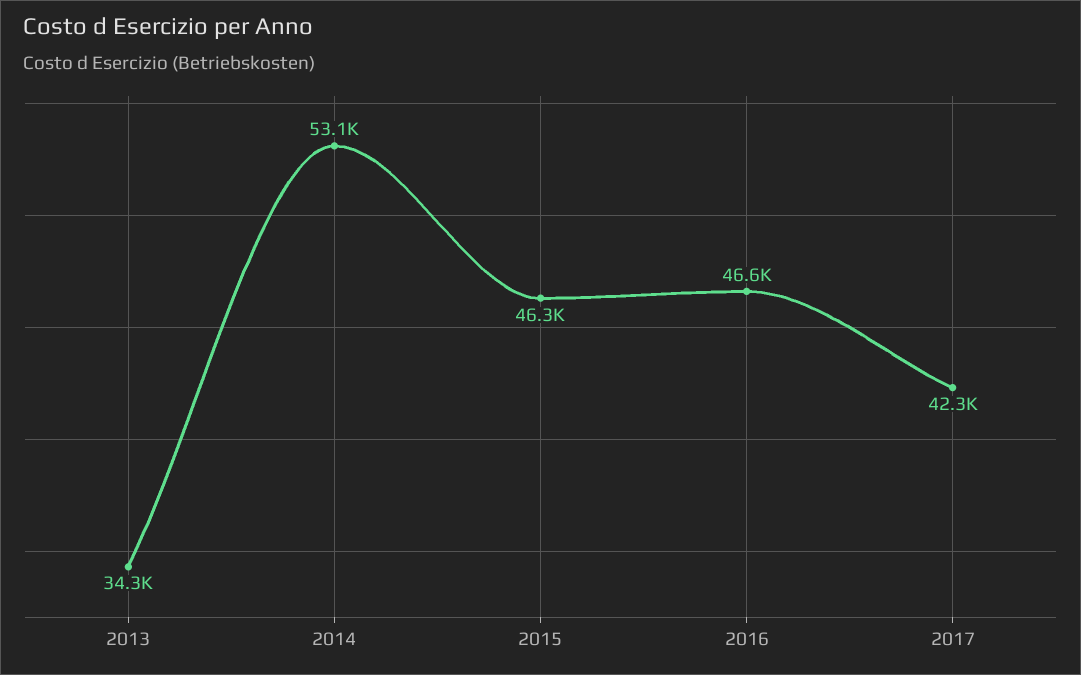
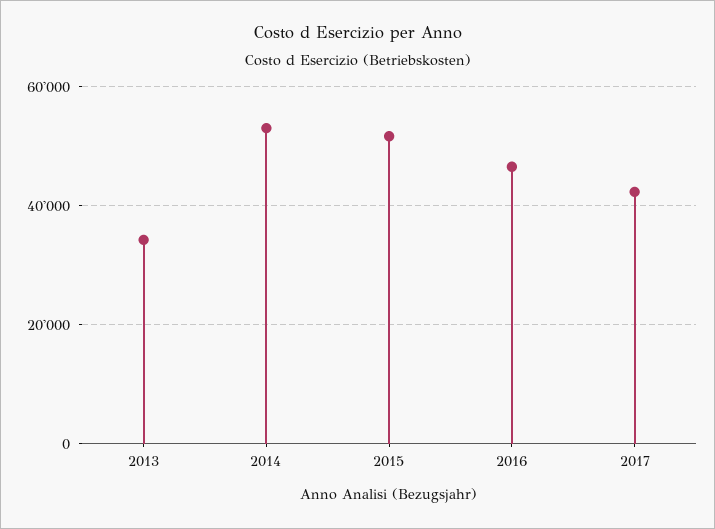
2015: 46300 -> 52000

